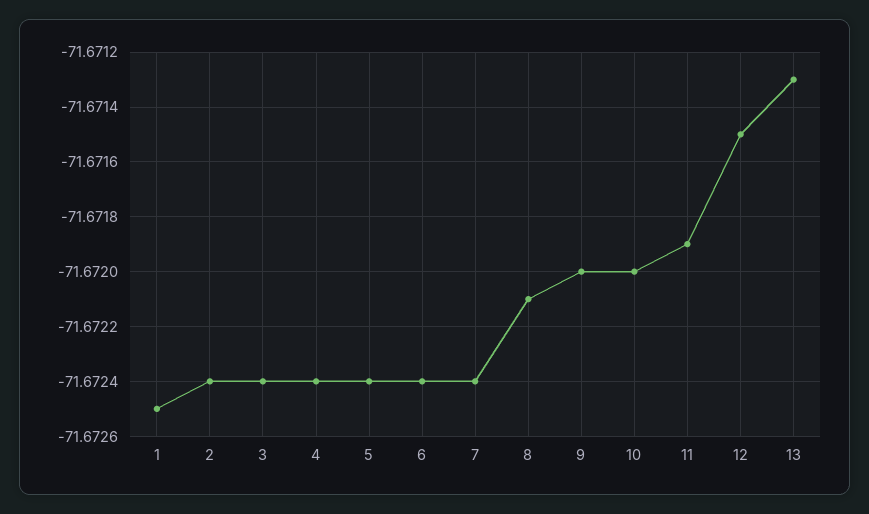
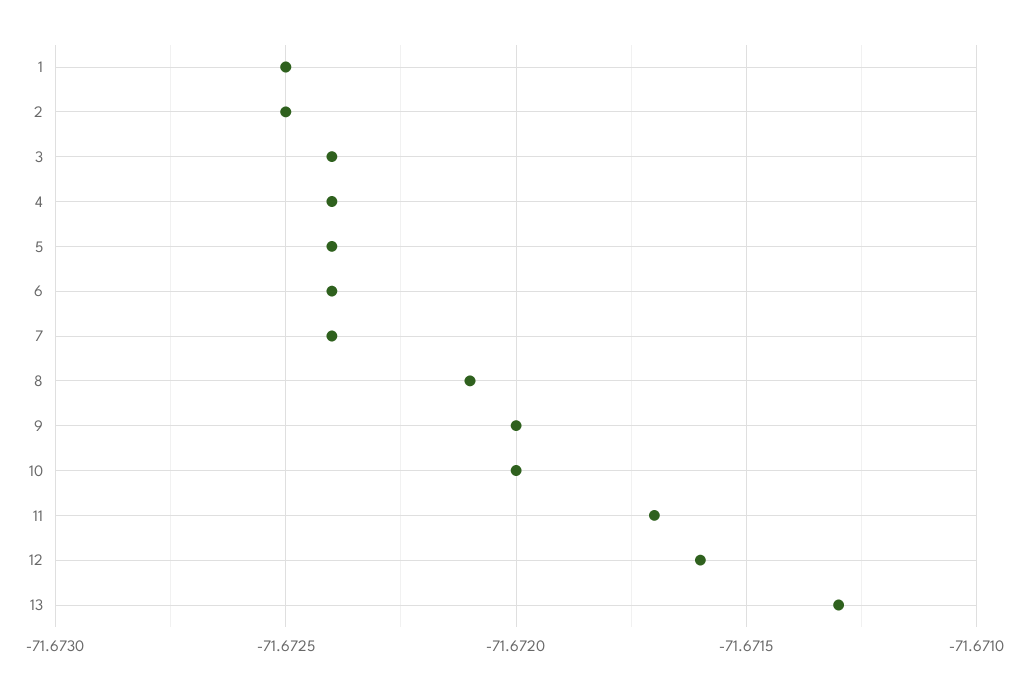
2: -71.6724 -> -71.6725
11: -71.6719 -> -71.6717
12: -71.6715 -> -71.6716

